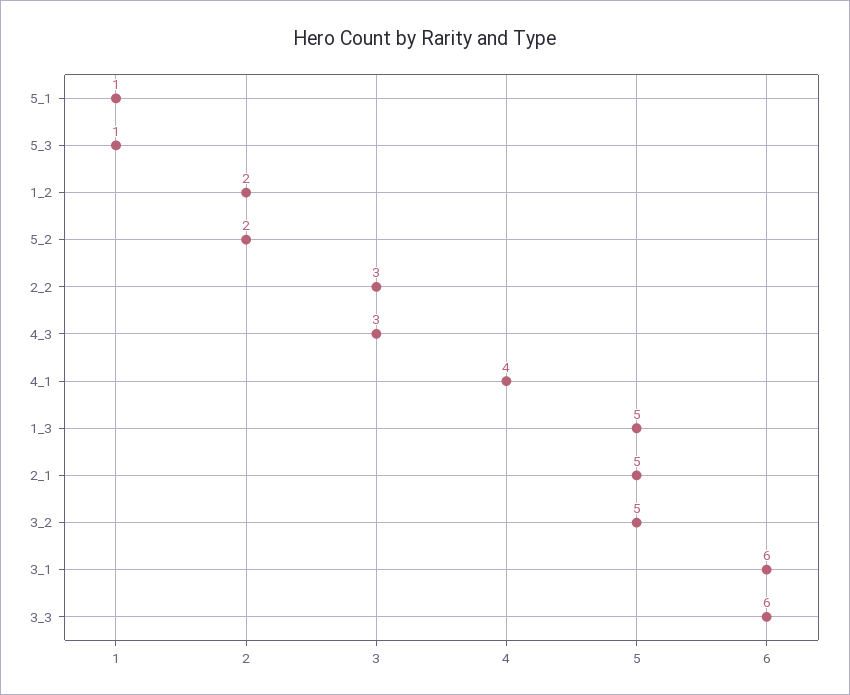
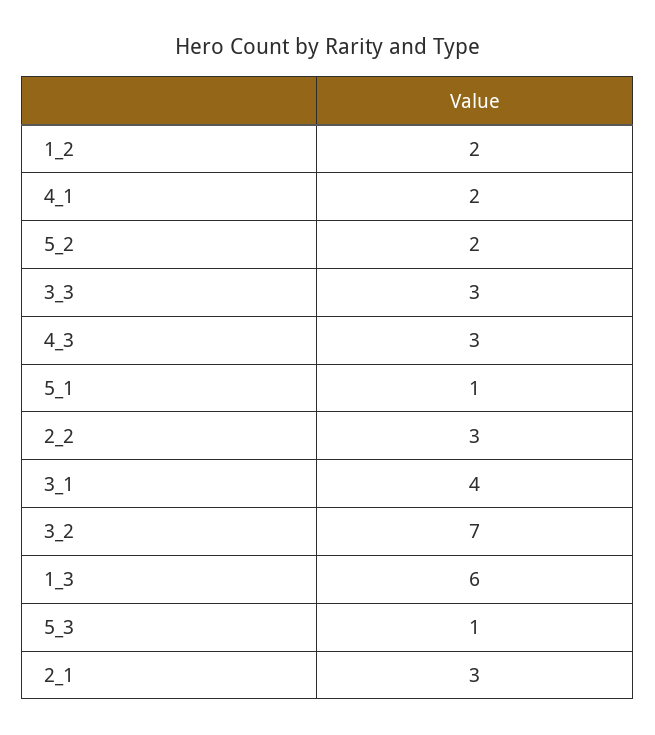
4_1: 4 -> 2
1_3: 5 -> 6
2_1: 5 -> 3
3_2: 5 -> 7
3_1: 6 -> 4
3_3: 6 -> 3

